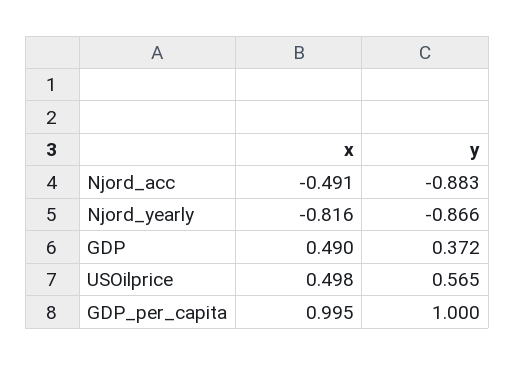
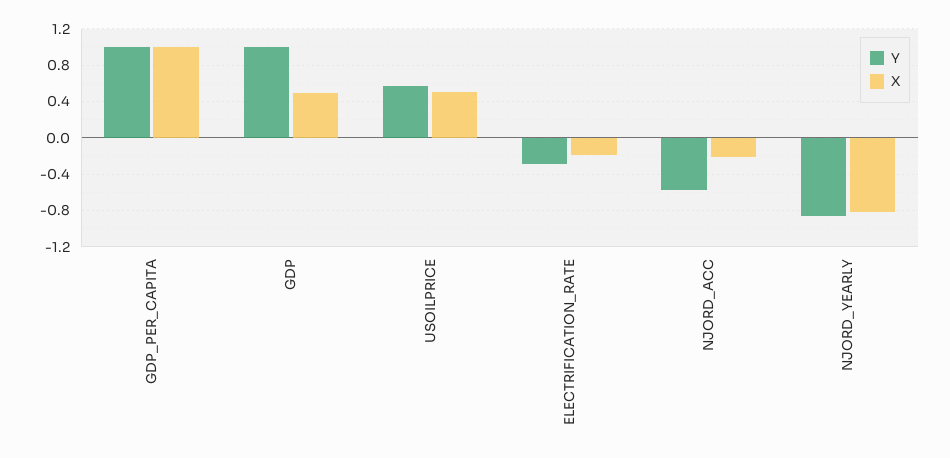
x, Njord_acc: -0.491 -> -0.2
y, Njord_acc: -0.883 -> -0.6
y, GDP: 0.372 -> 1
y, ELECTRIFICATION_RATE: none -> -0.3
x, ELECTRIFICATION_RATE: none -> -0.2

